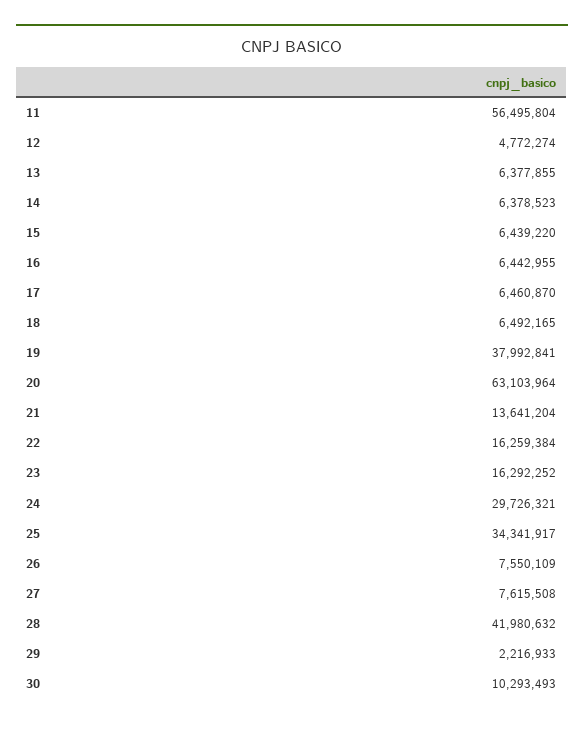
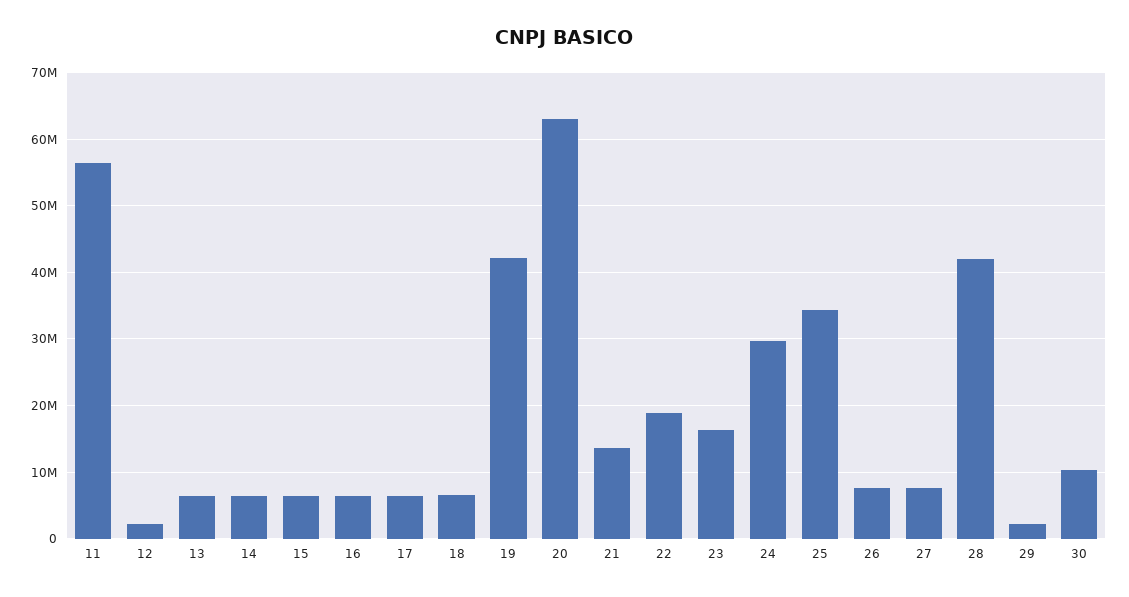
12: 4772274 -> 2000000
19: 37992841 -> 42000000
22: 16259384 -> 19000000

